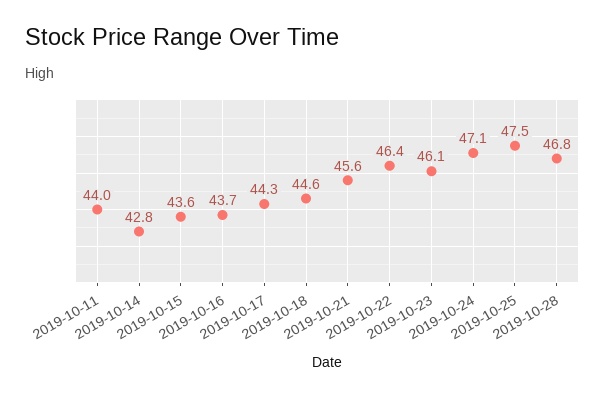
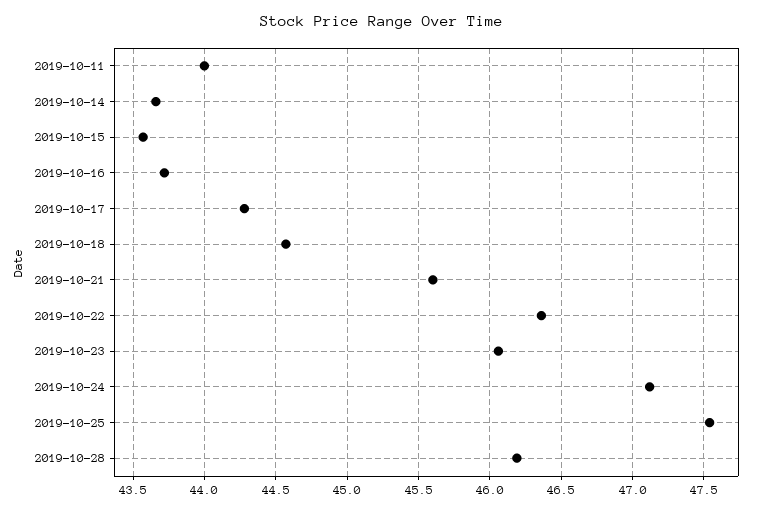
2019-10-14: 42.8 -> 43.65
2019-10-28: 46.8 -> 46.2

